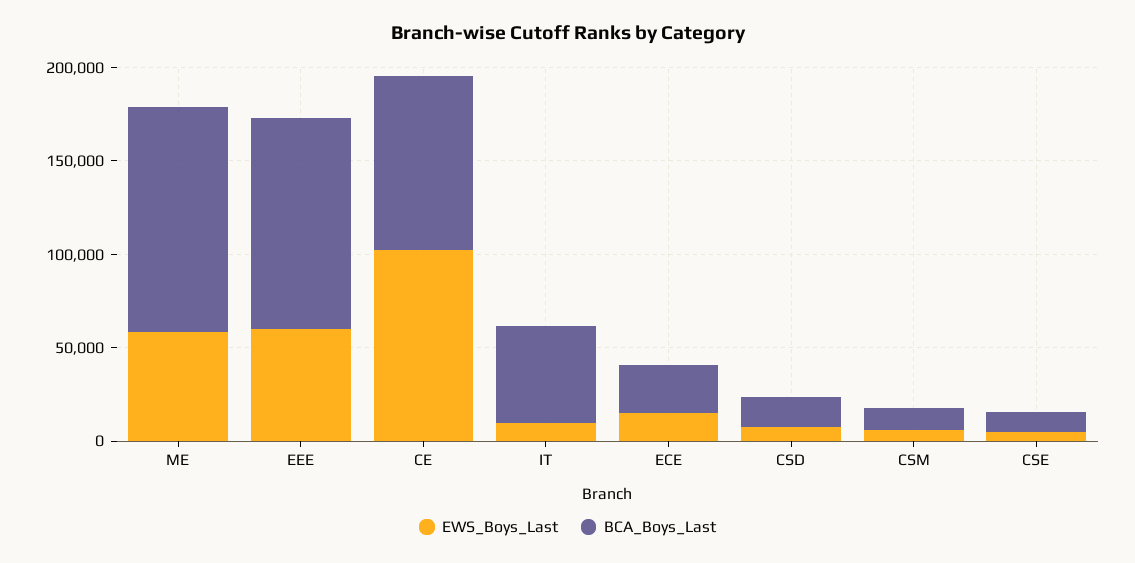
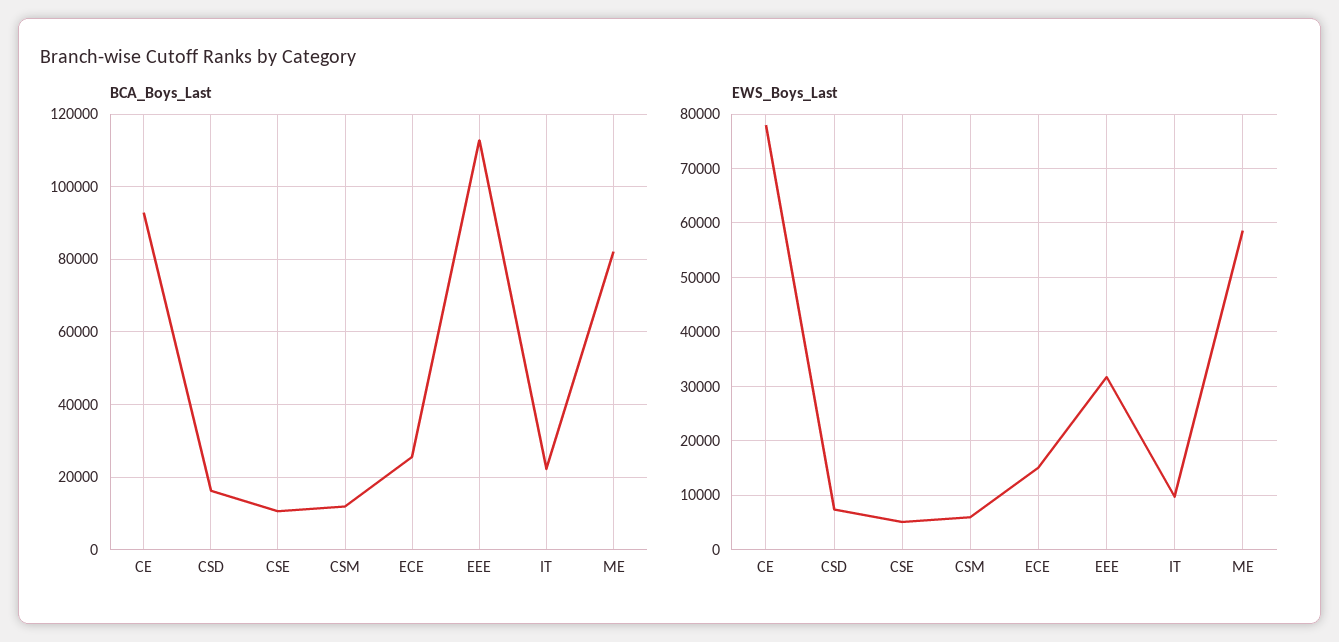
BCA_Boys_Last, ME: 120000 -> 82000
EWS_Boys_Last, EEE: 60000 -> 32000
EWS_Boys_Last, CE: 100000 -> 78000
BCA_Boys_Last, IT: 50000 -> 22000

